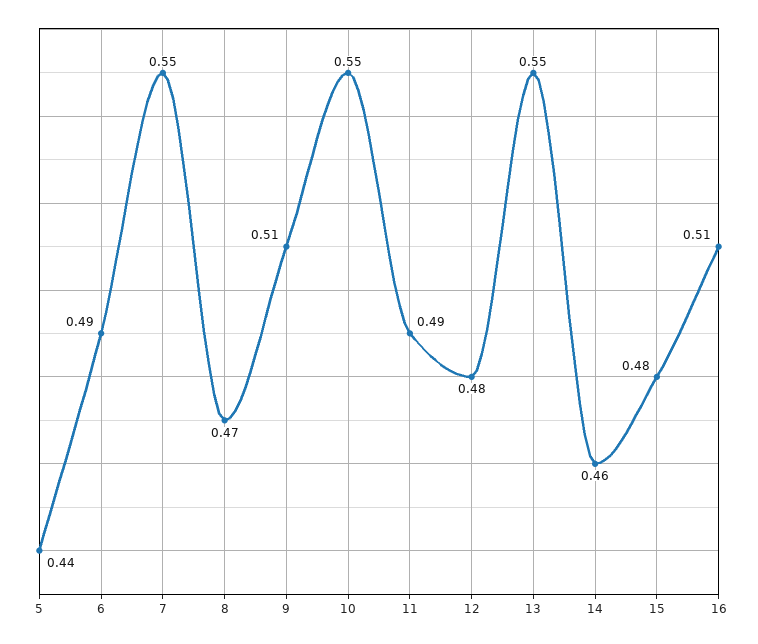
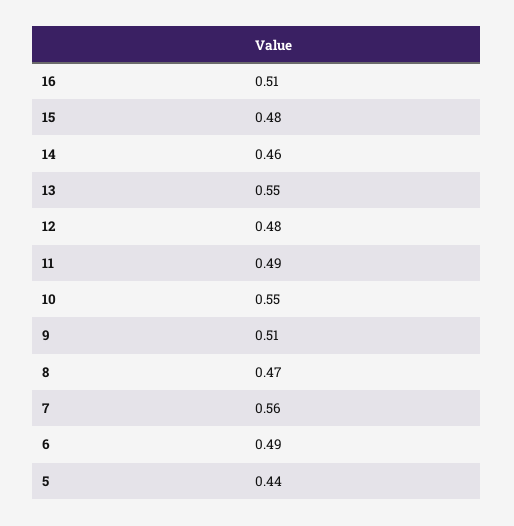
7: 0.55 -> 0.56

